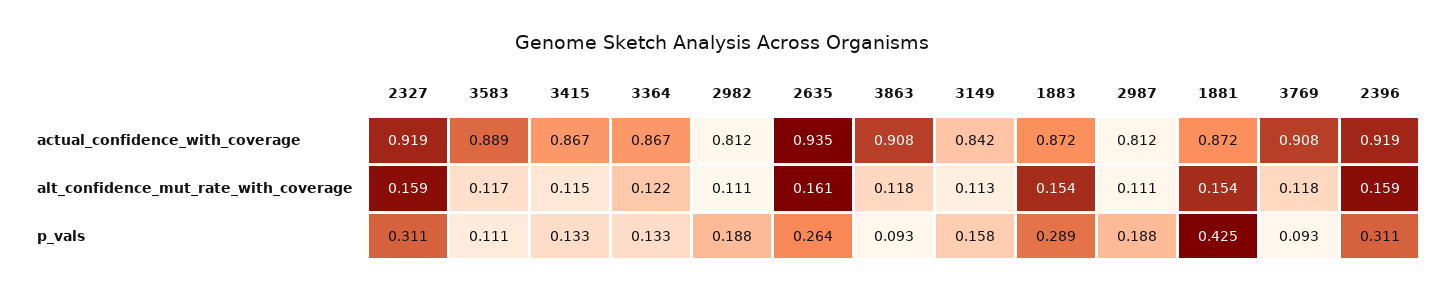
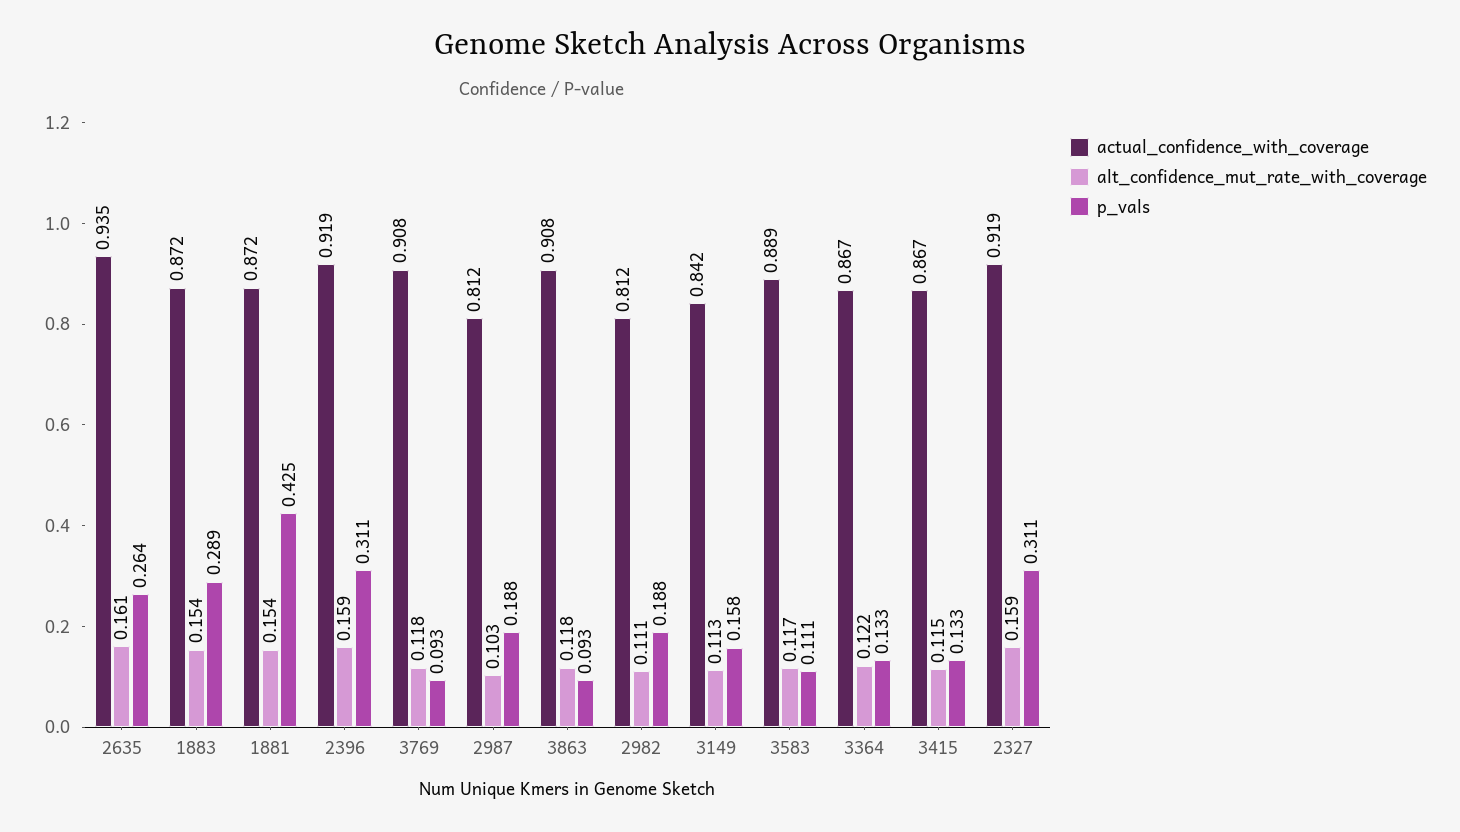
alt_confidence_mut_rate_with_coverage, 2987: 0.111 -> 0.103

